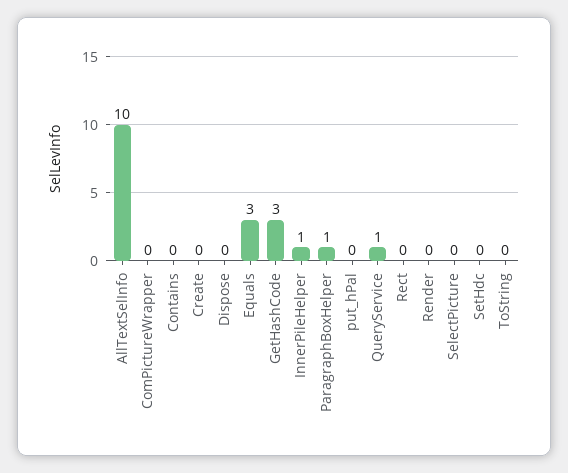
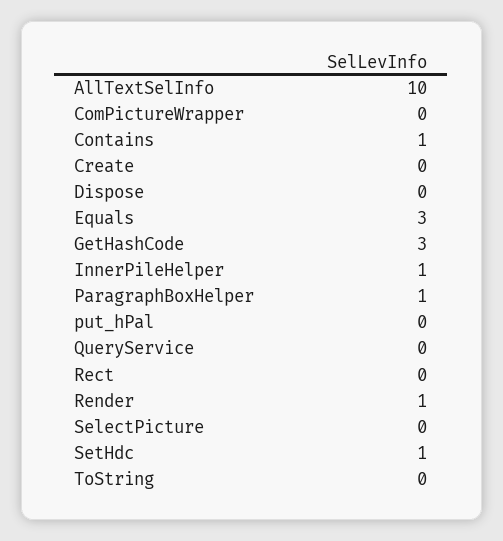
Contains: 0 -> 1
QueryService: 1 -> 0
Render: 0 -> 1
SetHdc: 0 -> 1

